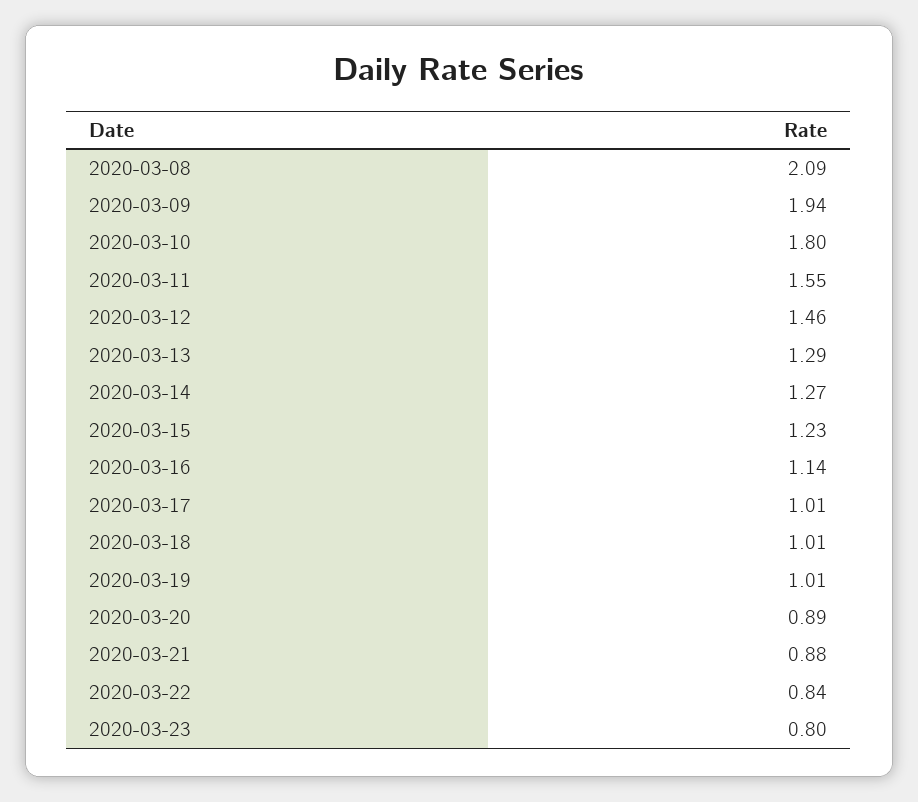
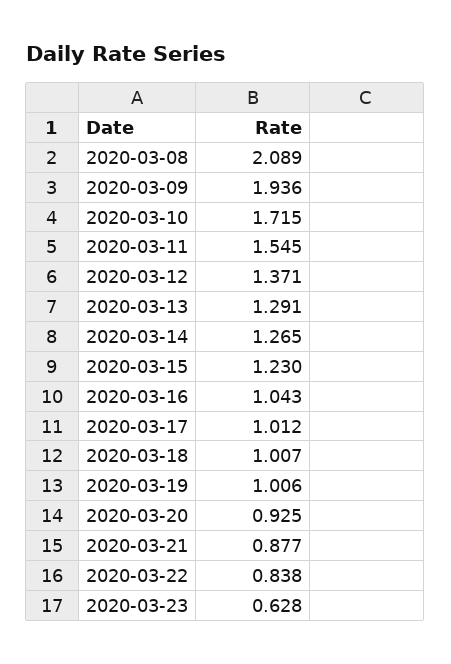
2020-03-10: 1.8 -> 1.715
2020-03-12: 1.46 -> 1.371
2020-03-16: 1.14 -> 1.043
2020-03-20: 0.89 -> 0.925
2020-03-23: 0.8 -> 0.628

